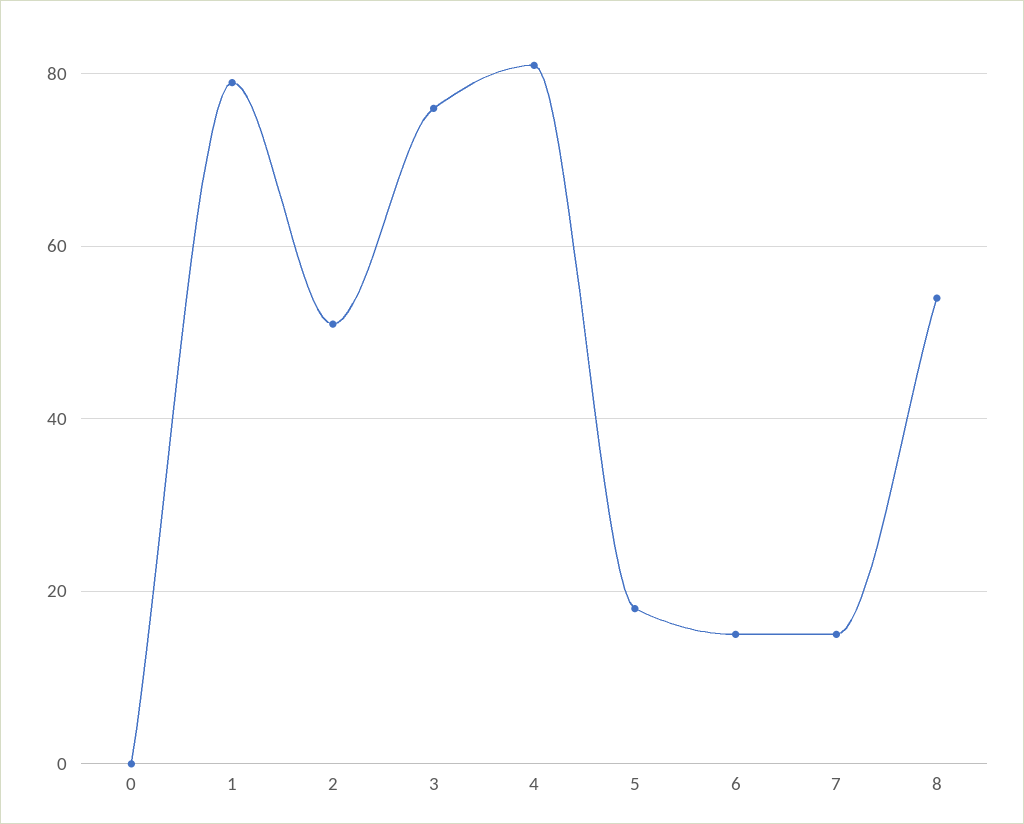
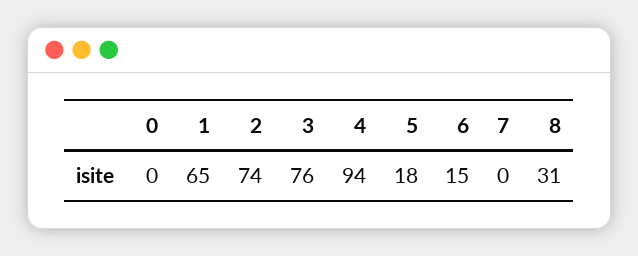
1: 80 -> 65
2: 50 -> 74
4: 80 -> 94
7: 15 -> 0
8: 55 -> 31

